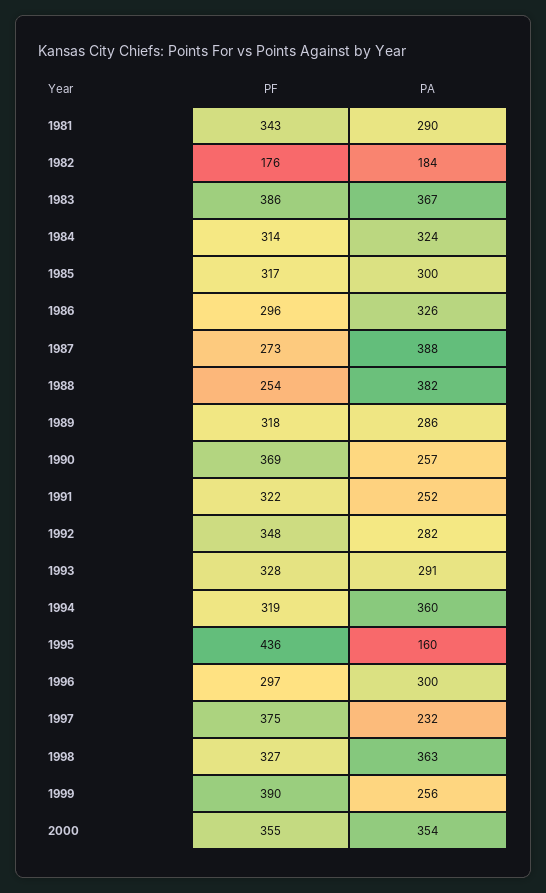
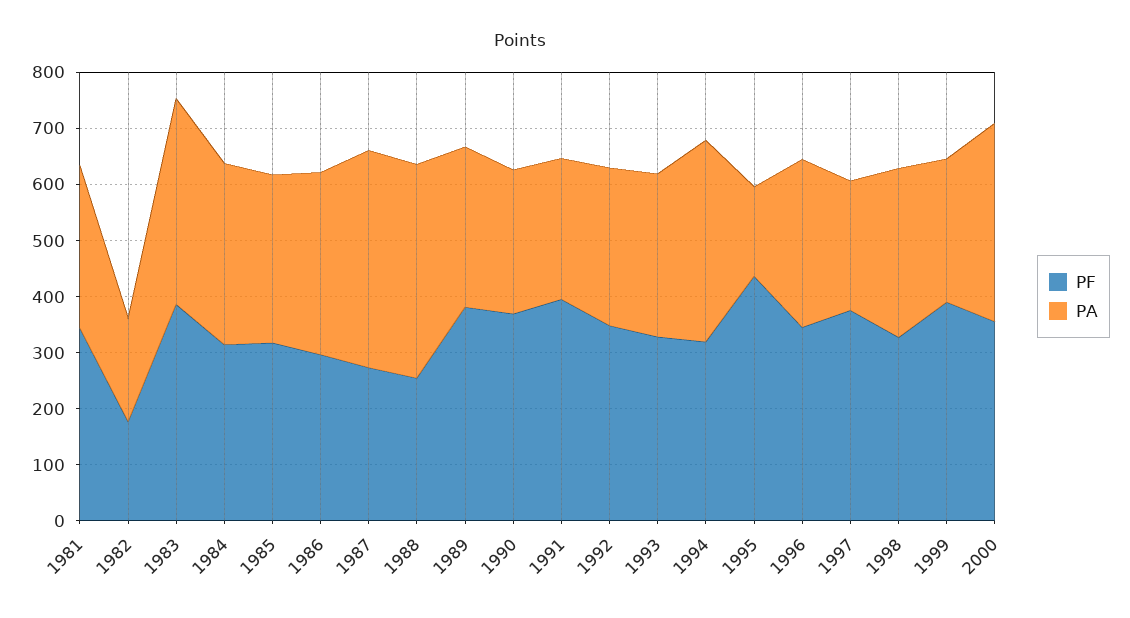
PF, 1989: 318 -> 380
PF, 1991: 322 -> 400
PF, 1996: 297 -> 340
PA, 1998: 363 -> 300

